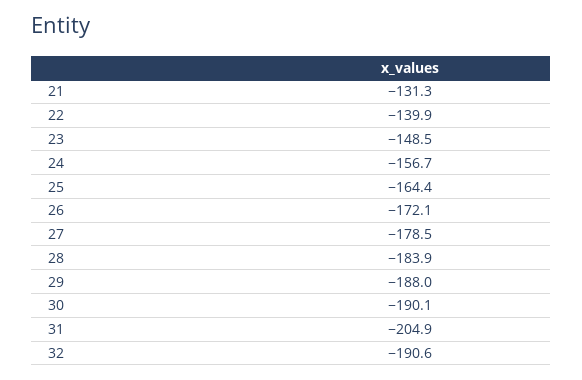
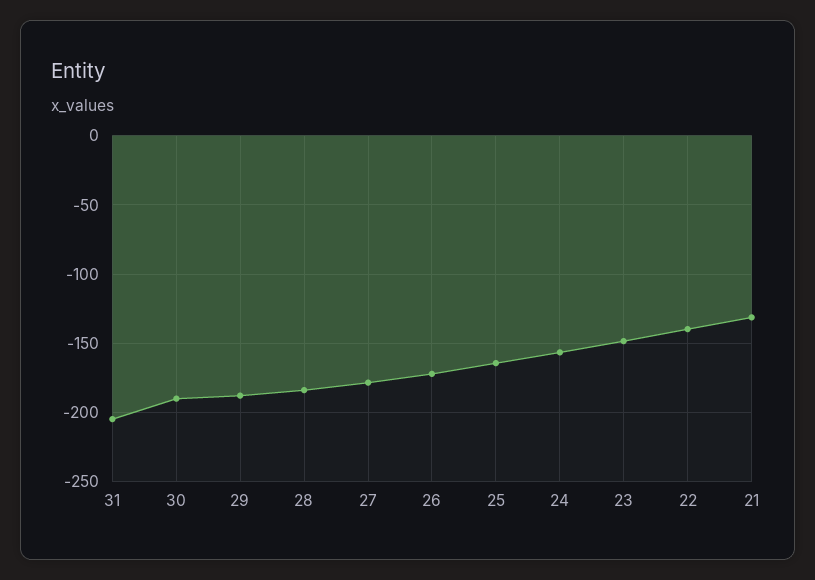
32: -190.6 -> none

